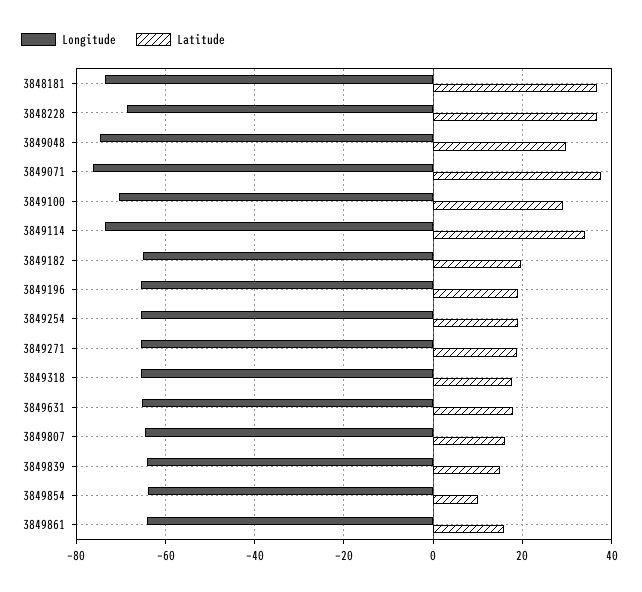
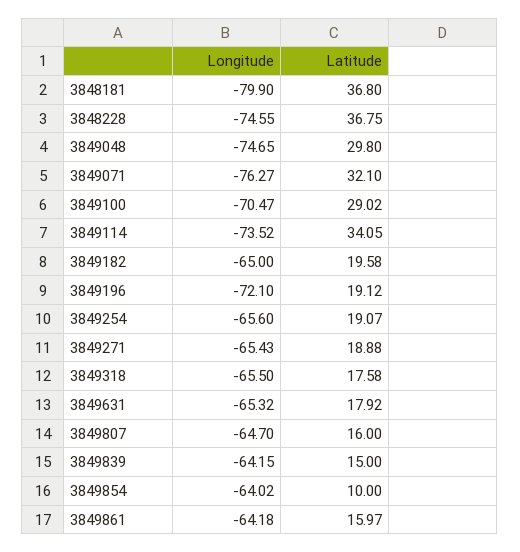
Longitude, 3848181: -74 -> -79.9
Longitude, 3848228: -68 -> -74.55
Latitude, 3849071: 38 -> 32.1
Longitude, 3849196: -66 -> -72.1

